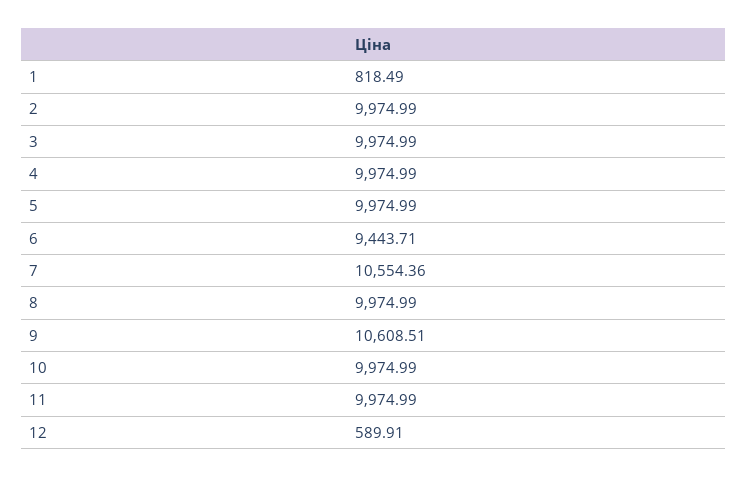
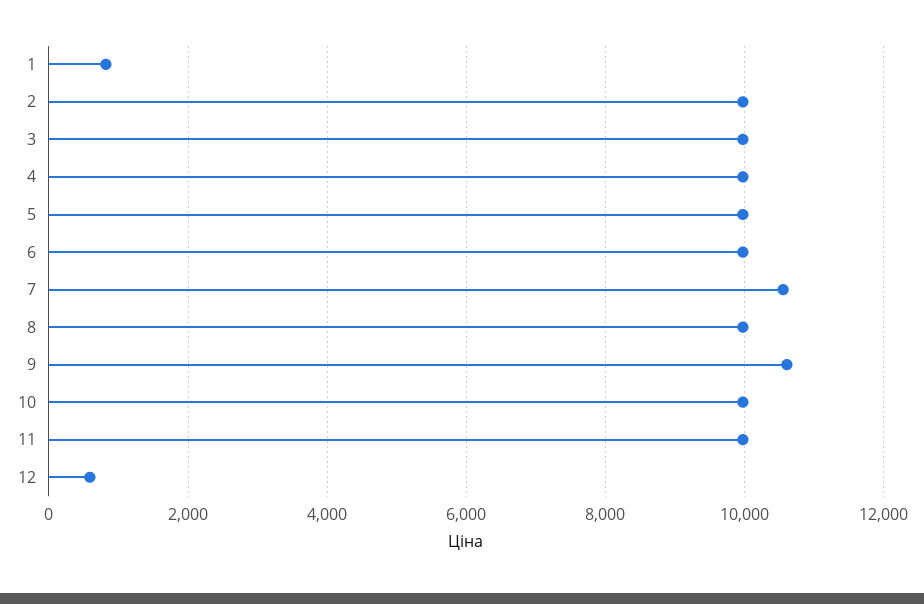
6: 9443.71 -> 10000

